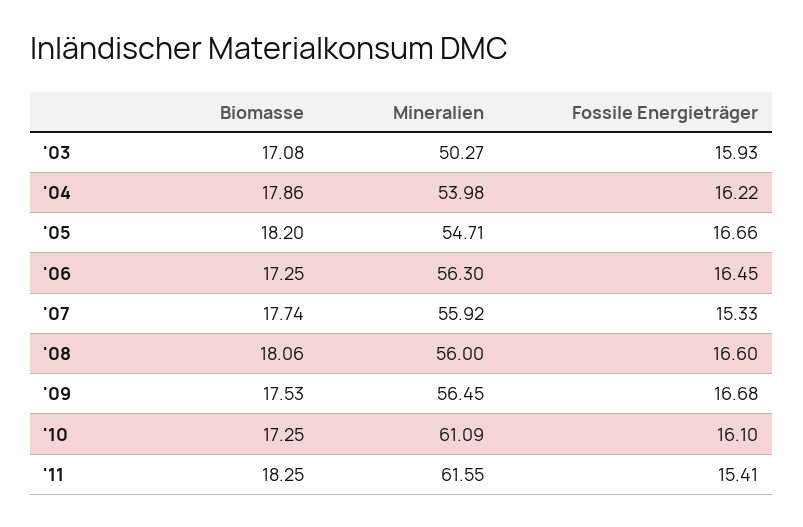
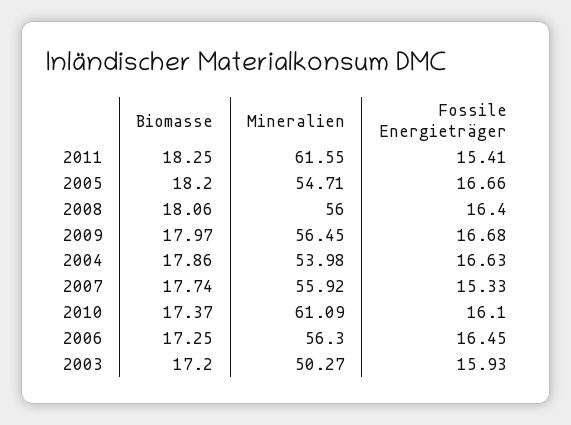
Biomasse, '03: 17.08 -> 17.2
Fossile Energieträger, '04: 16.22 -> 16.63
Fossile Energieträger, '08: 16.6 -> 16.4
Biomasse, '09: 17.53 -> 17.97
Biomasse, '10: 17.25 -> 17.37

